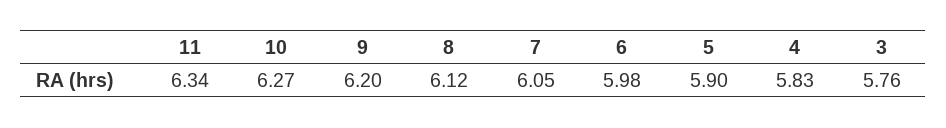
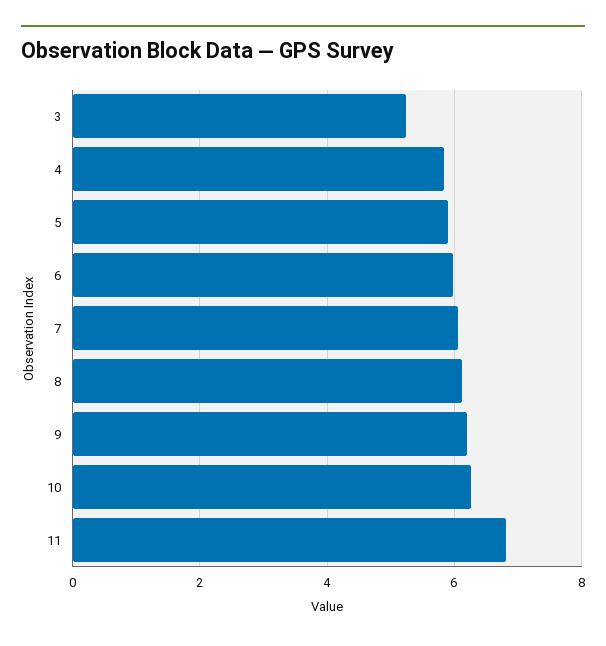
11: 6.34 -> 6.8
3: 5.76 -> 5.2

